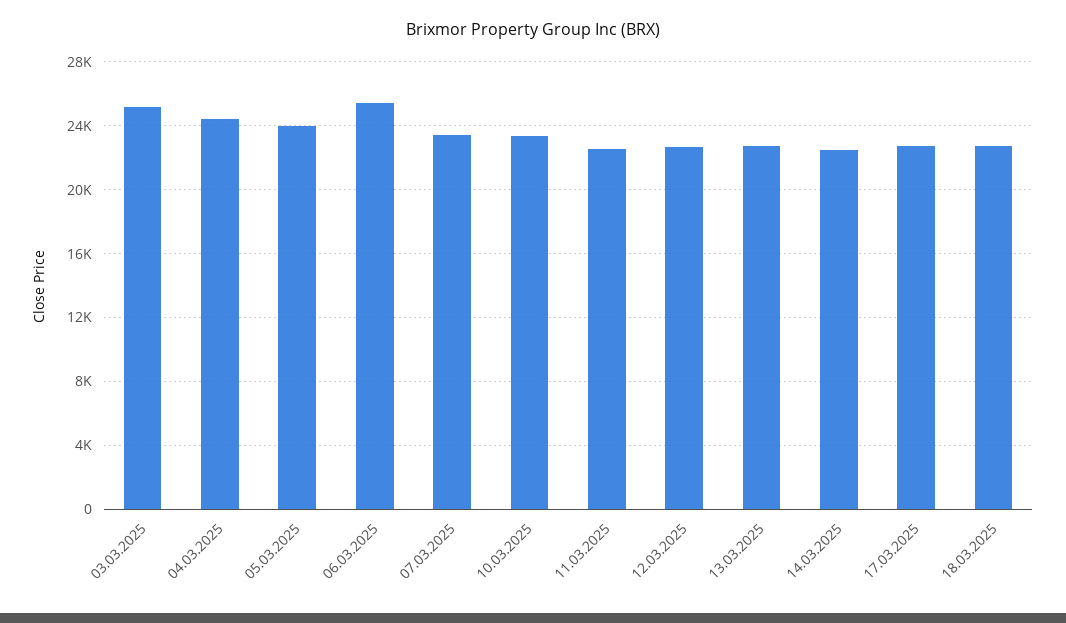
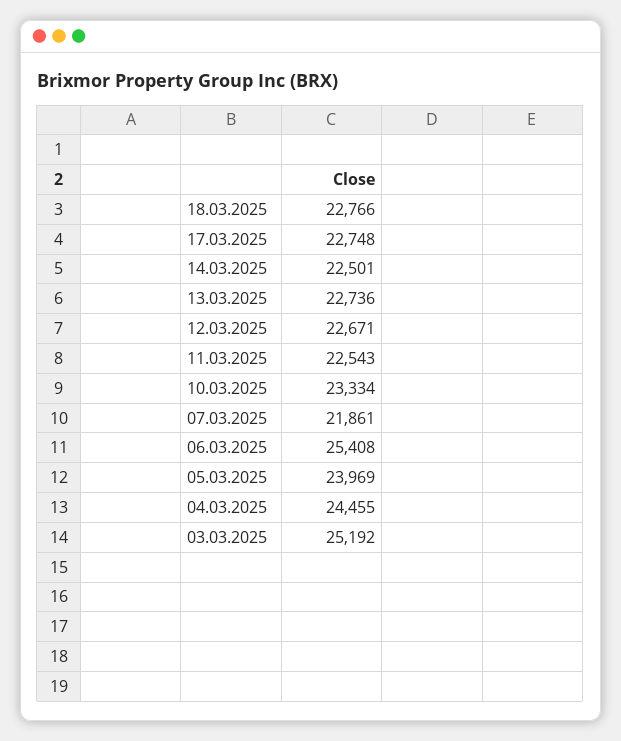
07.03.2025: 23500 -> 21861

